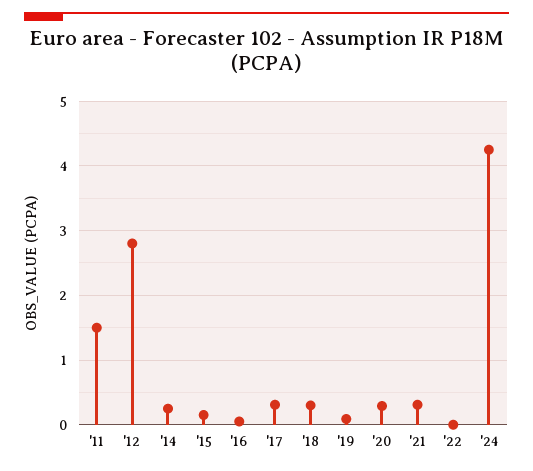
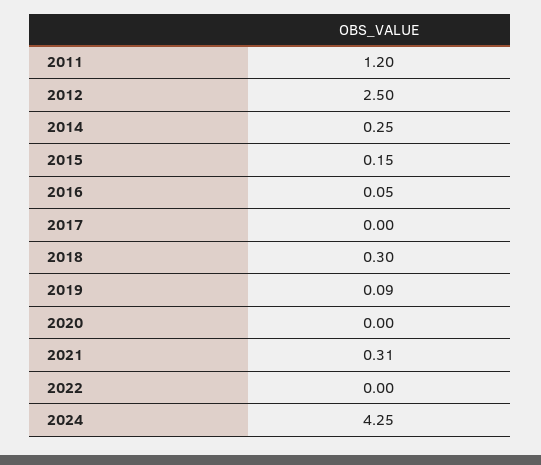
'11: 1.5 -> 1.2
'12: 2.8 -> 2.5
'17: 0.3 -> 0
'20: 0.3 -> 0

